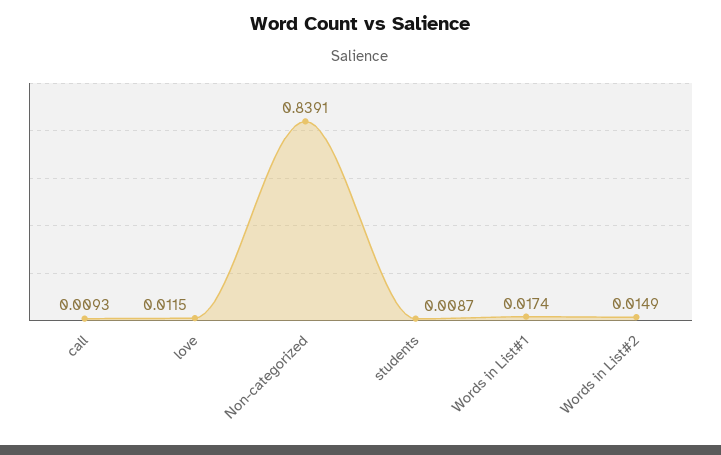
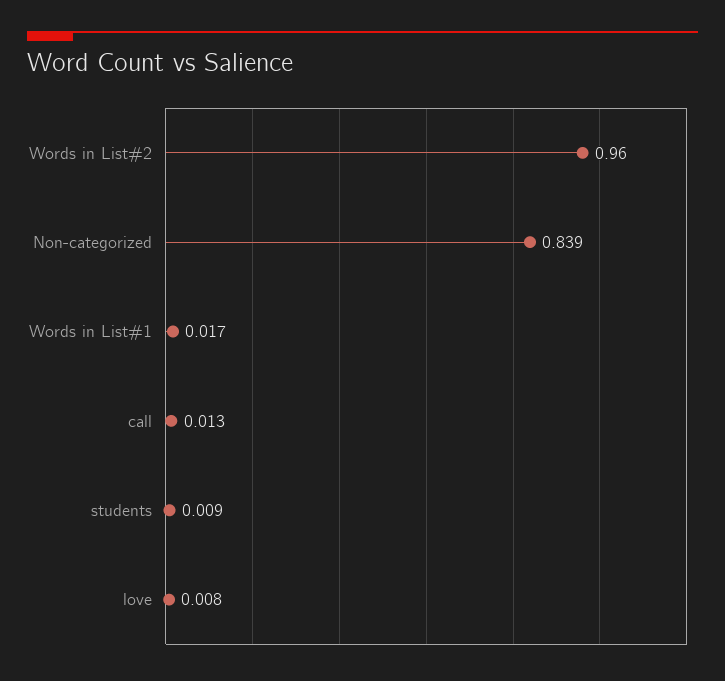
call: 0.0093 -> 0.013
love: 0.0115 -> 0.008
Words in List#2: 0.0149 -> 0.96

